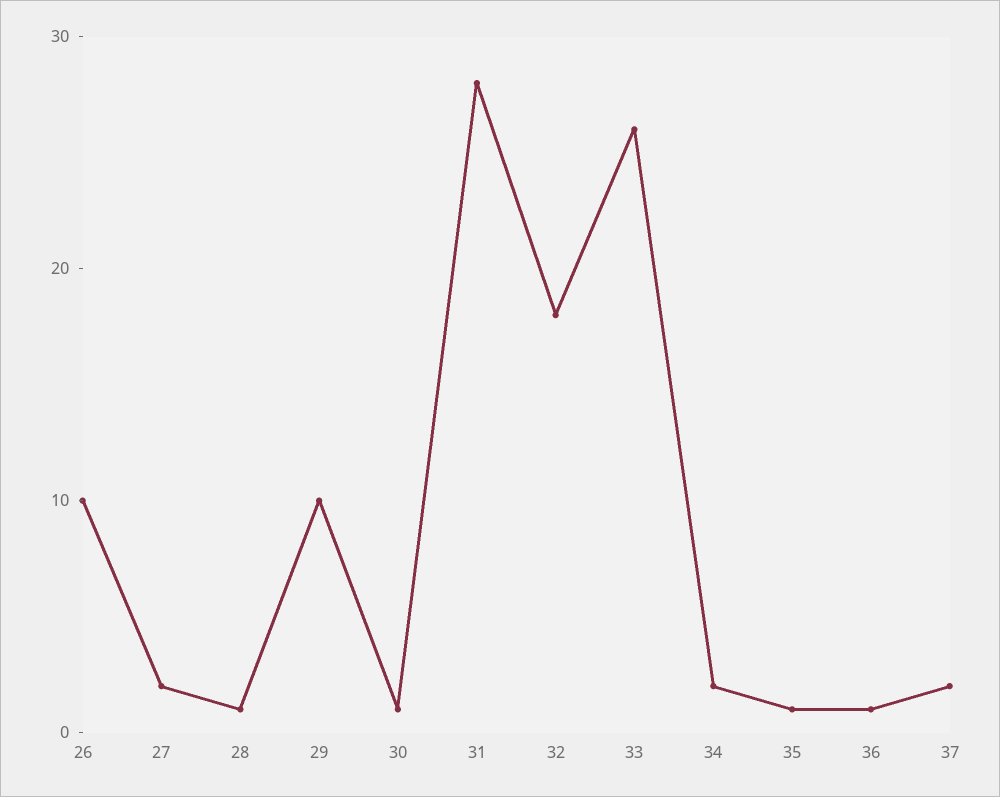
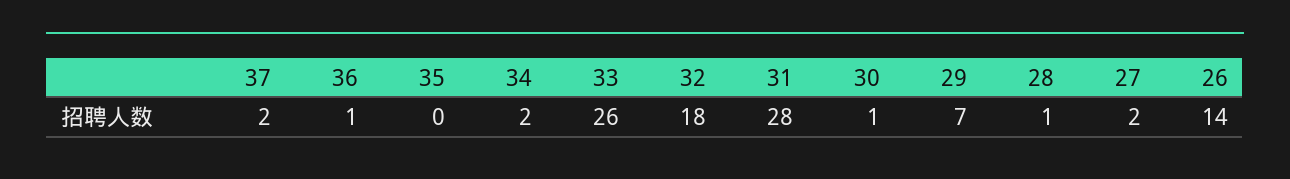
26: 10 -> 14
29: 10 -> 7
35: 1 -> 0

